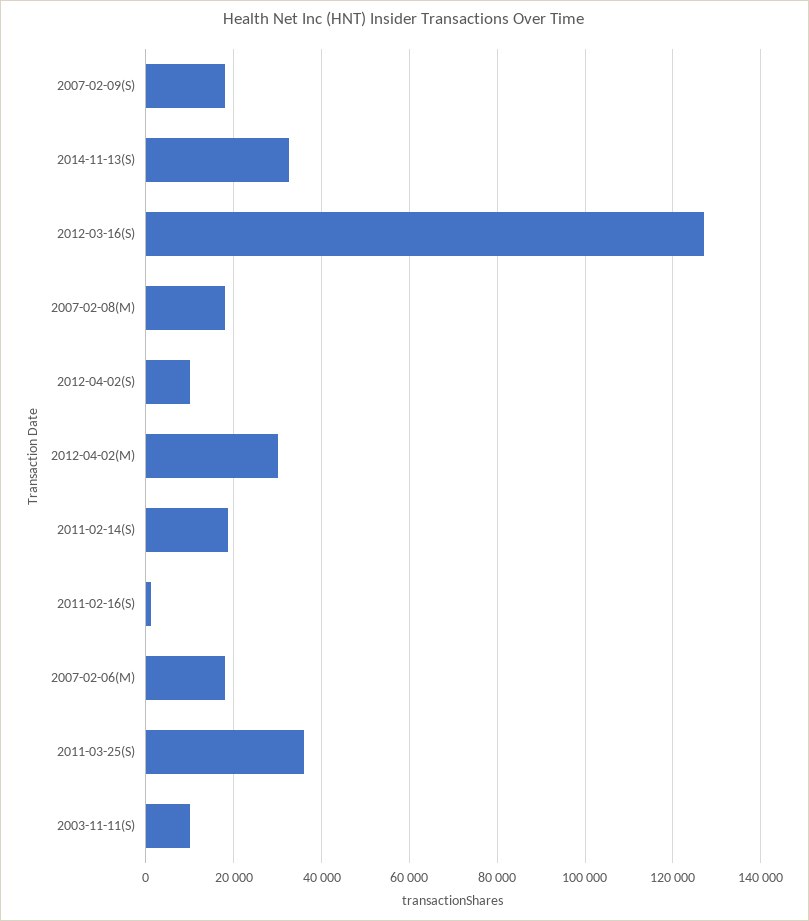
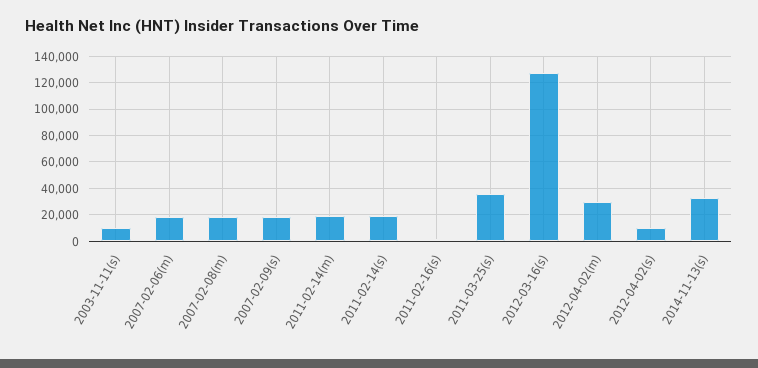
2011-02-14(m): none -> 20000

